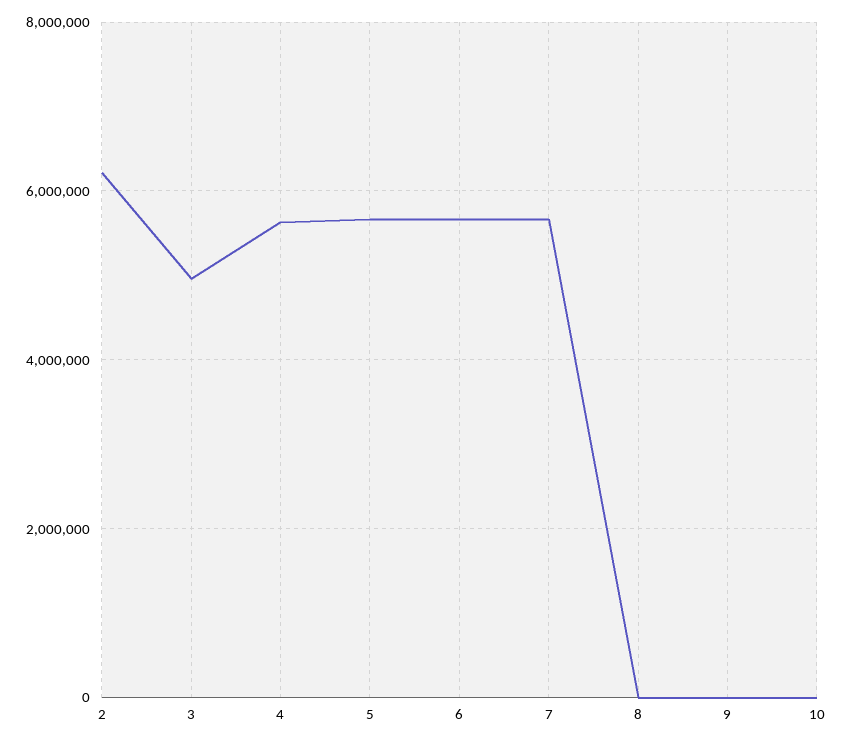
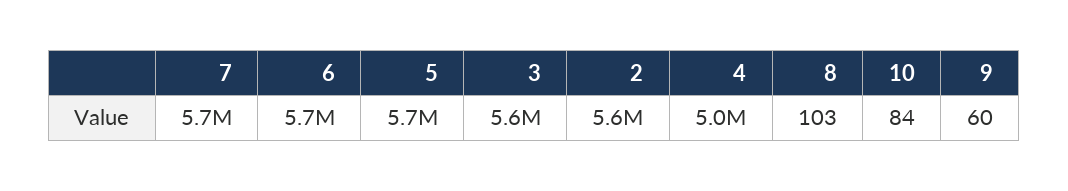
2: 6200000 -> 5600000
3: 5000000 -> 5600000
4: 5600000 -> 5000000

